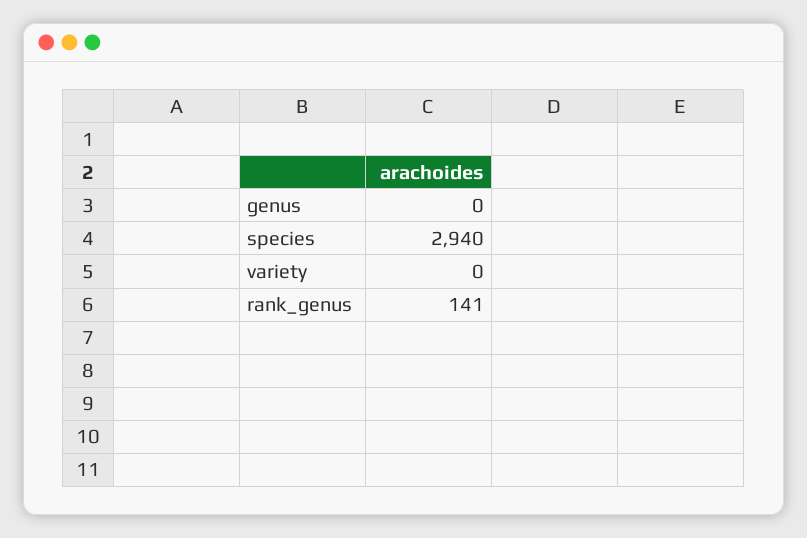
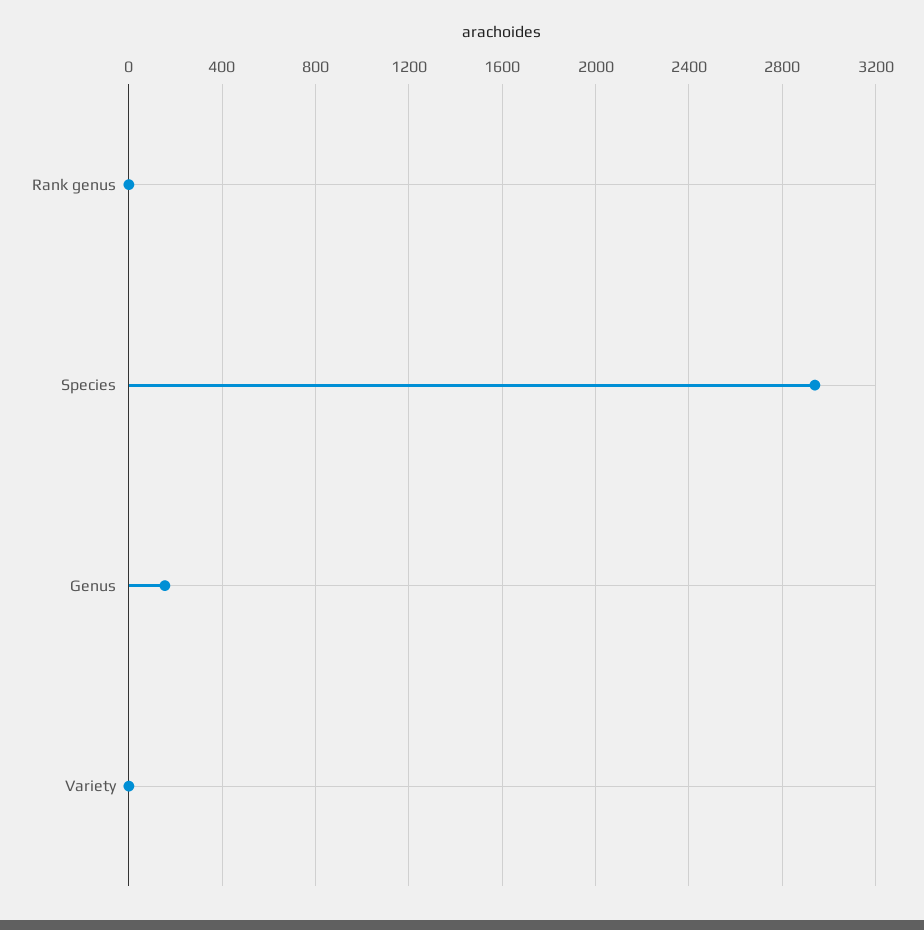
genus: 0 -> 150
rank_genus: 141 -> 0

